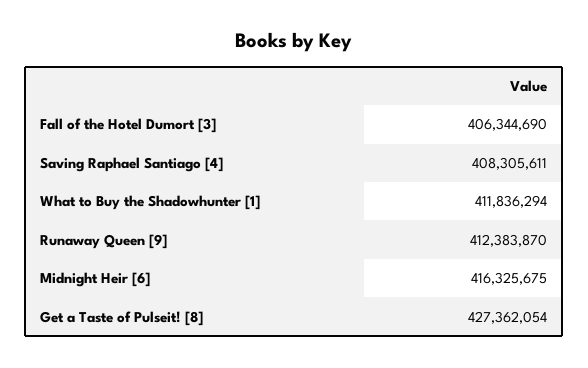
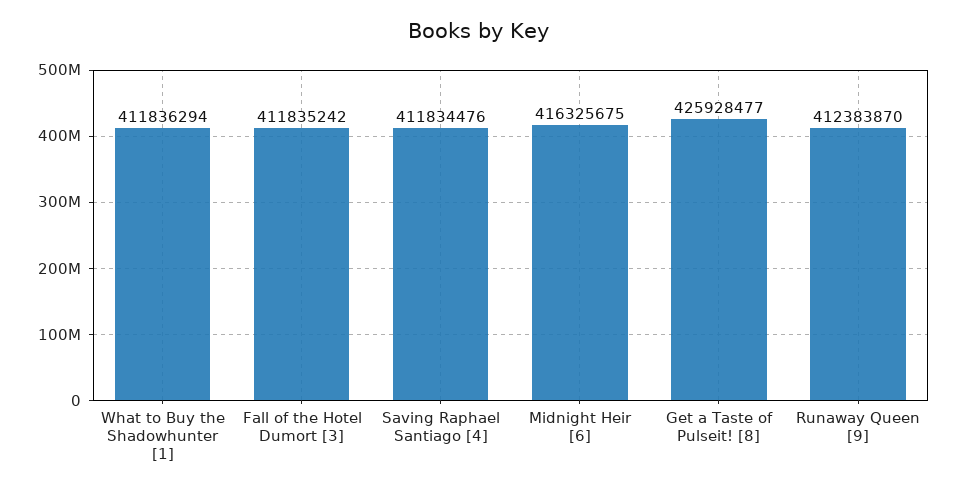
Fall of the Hotel Dumort [3]: 406344690 -> 411835242
Saving Raphael Santiago [4]: 408305611 -> 411834476
Get a Taste of Pulseit! [8]: 427362054 -> 425928477

